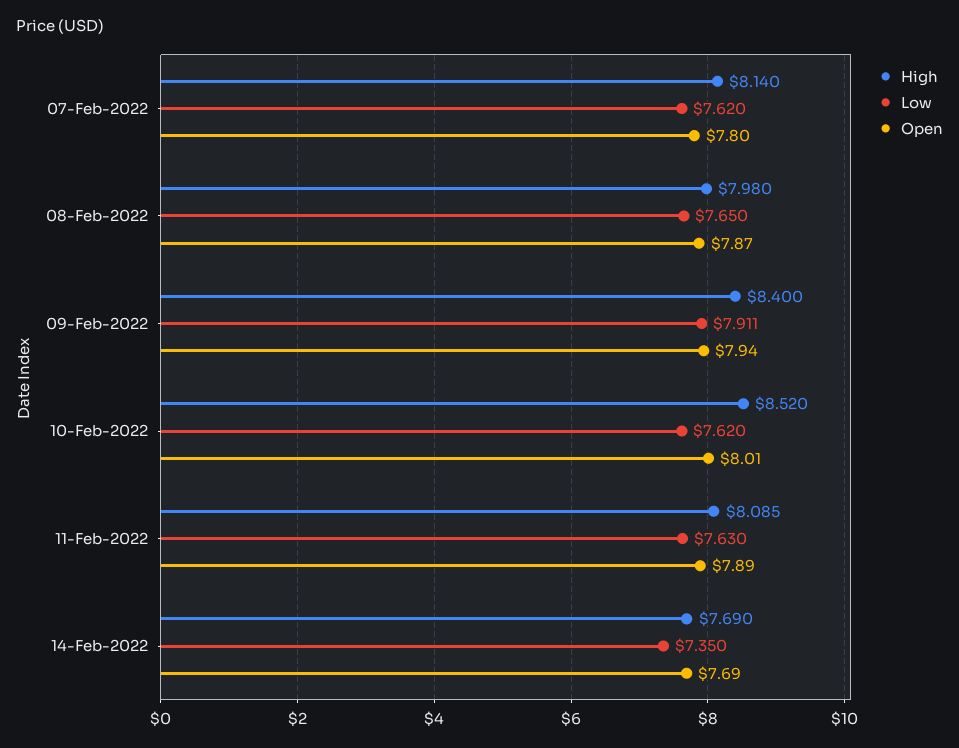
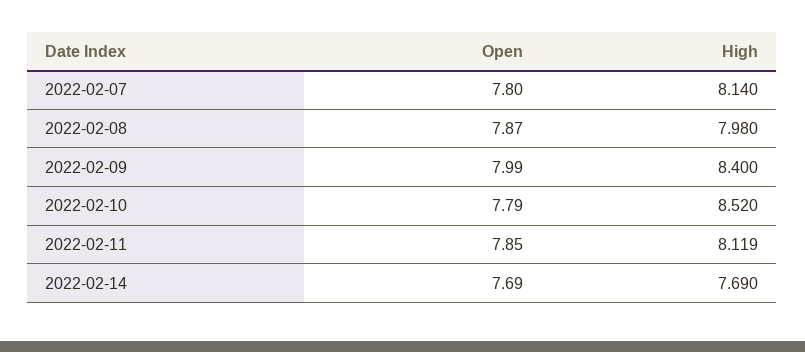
Low, 07-Feb-2022: 7.62 -> none
Low, 08-Feb-2022: 7.65 -> none
Low, 09-Feb-2022: 7.911 -> none
Open, 09-Feb-2022: 7.94 -> 7.99
Low, 10-Feb-2022: 7.62 -> none
Open, 10-Feb-2022: 8.01 -> 7.79
High, 11-Feb-2022: 8.085 -> 8.119
Low, 11-Feb-2022: 7.63 -> none
Open, 11-Feb-2022: 7.89 -> 7.85
Low, 14-Feb-2022: 7.35 -> none

